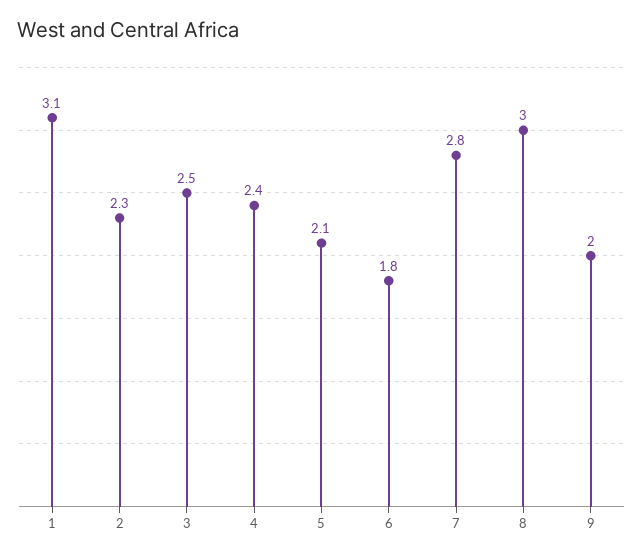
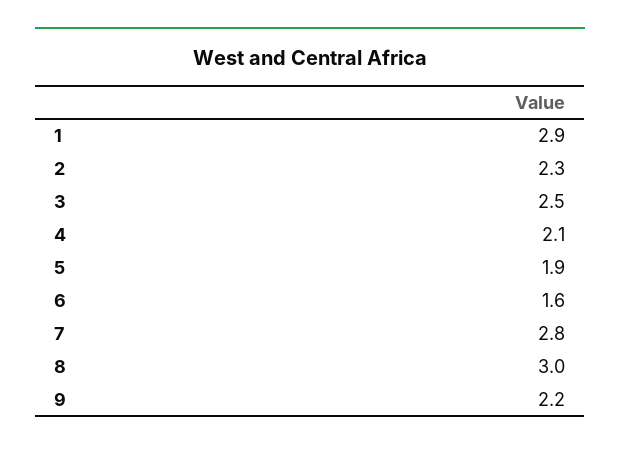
1: 3.1 -> 2.9
4: 2.4 -> 2.1
5: 2.1 -> 1.9
6: 1.8 -> 1.6
9: 2 -> 2.2

